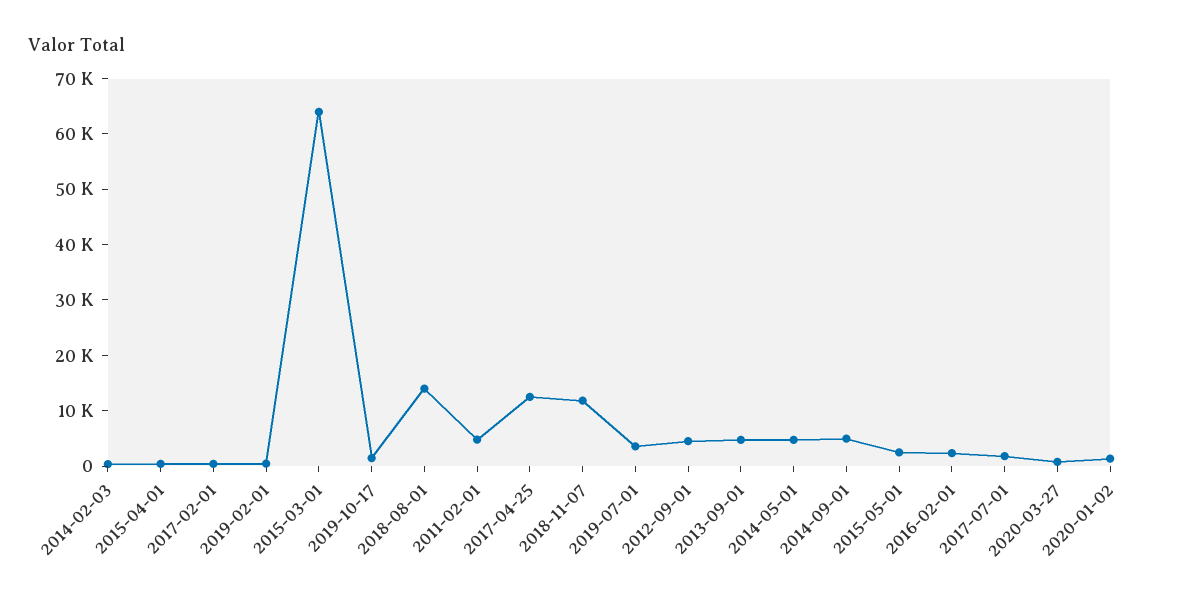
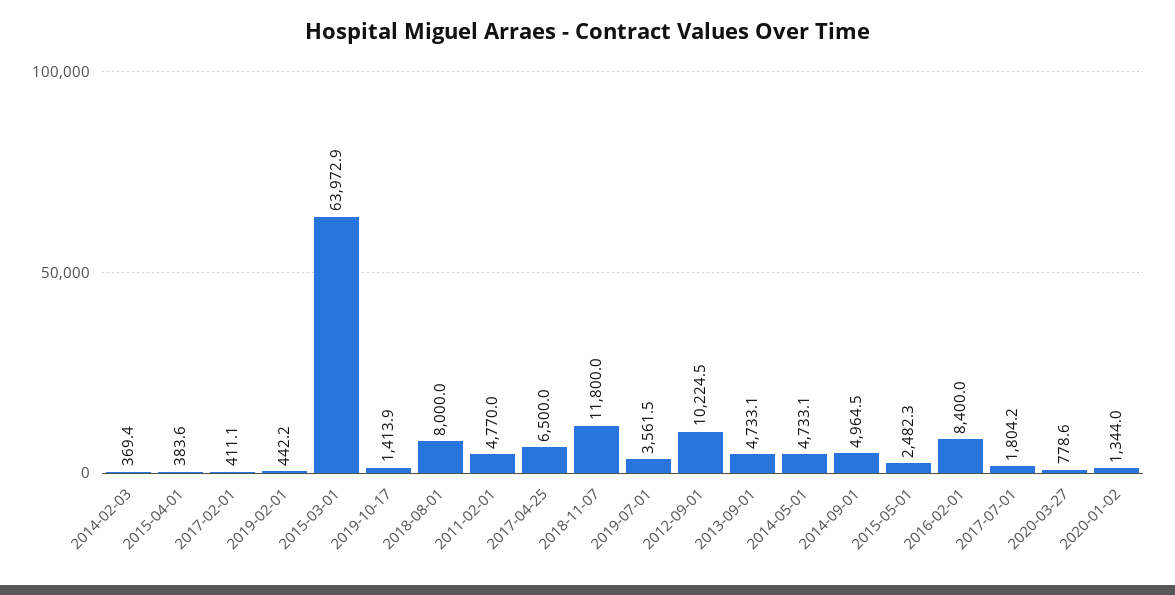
2018-08-01: 14000 -> 8000
2017-04-25: 12000 -> 6500
2012-09-01: 4000 -> 10224.5
2016-02-01: 2000 -> 8400

